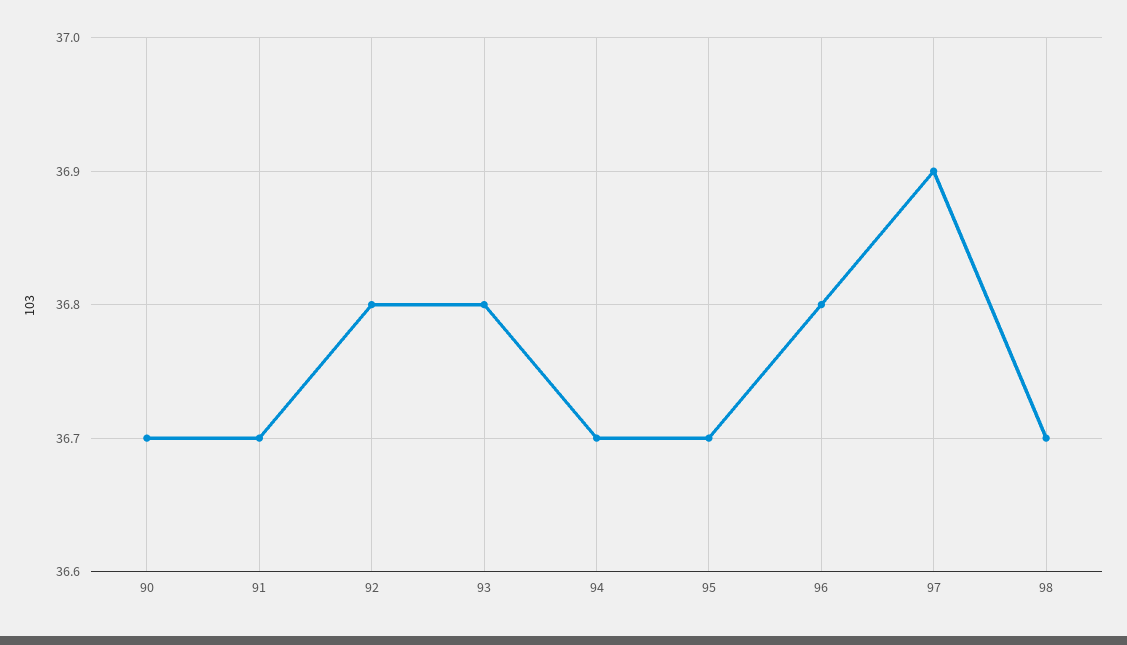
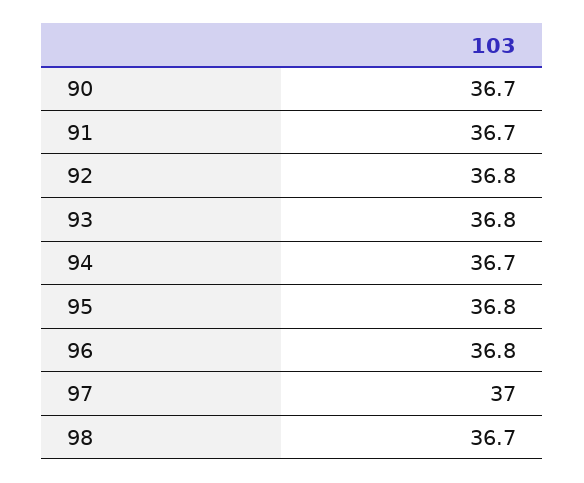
95: 36.7 -> 36.8
97: 36.9 -> 37

